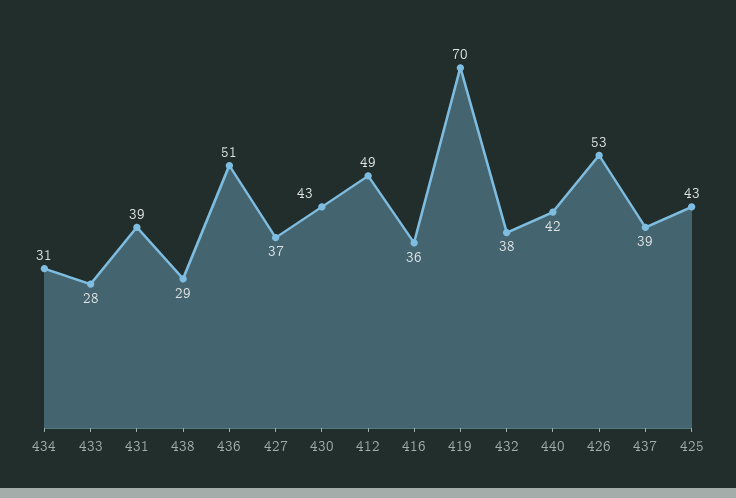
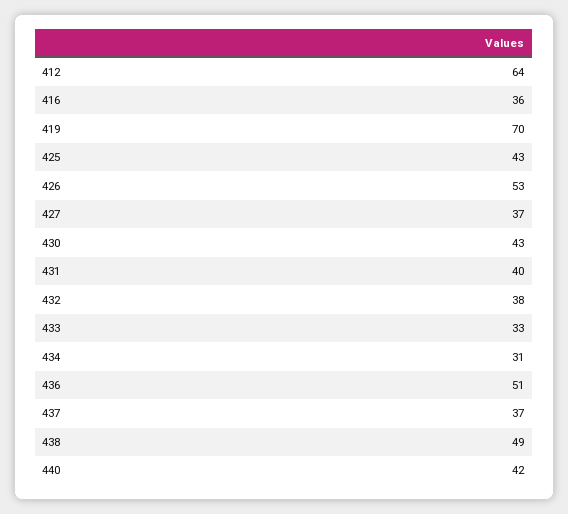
433: 28 -> 33
431: 39 -> 40
438: 29 -> 49
412: 49 -> 64
437: 39 -> 37

